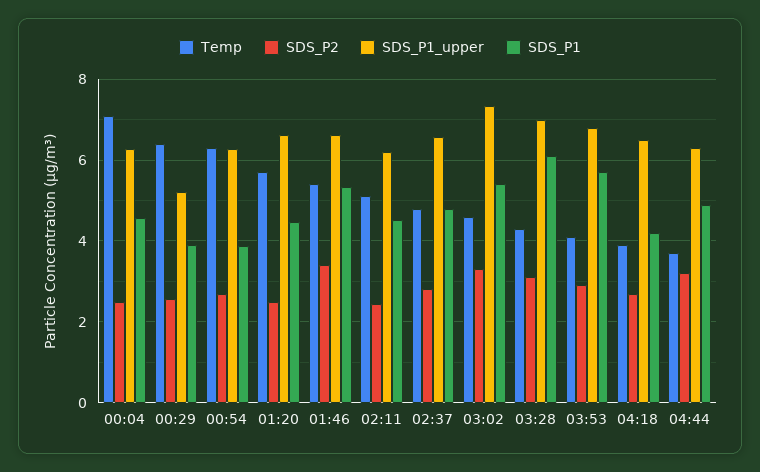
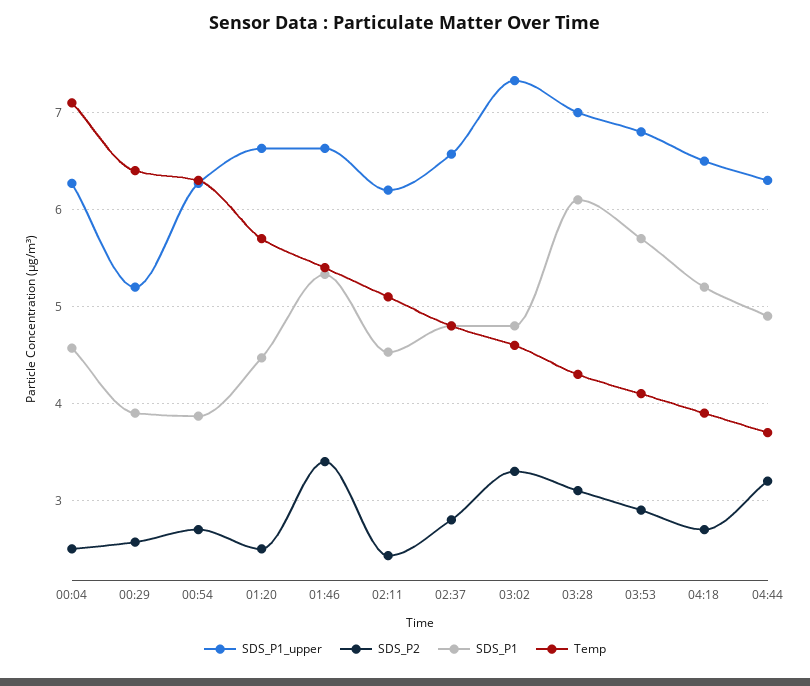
SDS_P1, 03:02: 5.4 -> 4.8
SDS_P1, 04:18: 4.2 -> 5.2

